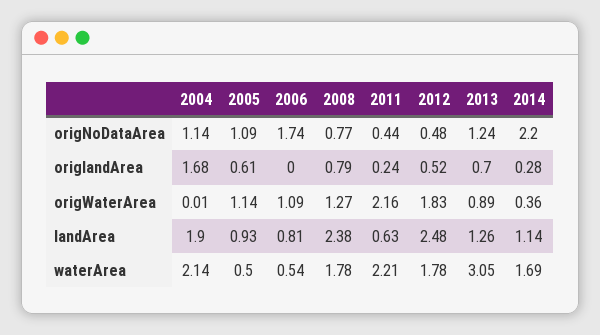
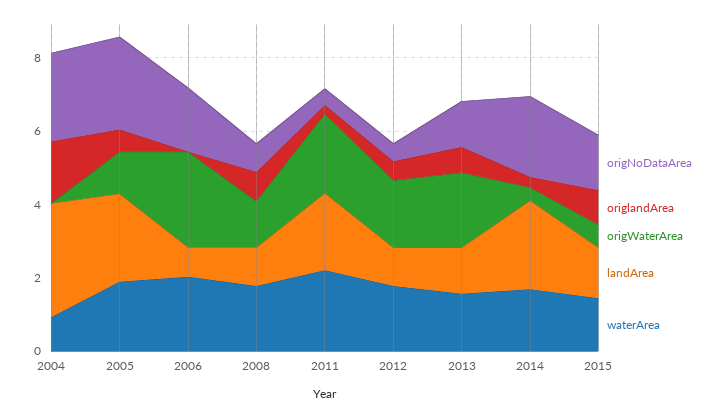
origNoDataArea, 2004: 1.14 -> 2.5
origNoDataArea, 2005: 1.09 -> 2.5
origWaterArea, 2006: 1.09 -> 2.5
origWaterArea, 2013: 0.89 -> 2
landArea, 2004: 1.9 -> 3
landArea, 2005: 0.93 -> 2.5
landArea, 2008: 2.38 -> 1
landArea, 2011: 0.63 -> 2
landArea, 2012: 2.48 -> 1
landArea, 2014: 1.14 -> 2.5
waterArea, 2004: 2.14 -> 1
waterArea, 2005: 0.5 -> 2
waterArea, 2006: 0.54 -> 2
waterArea, 2013: 3.05 -> 1.5
origNoDataArea, 2015: none -> 1.5
origlandArea, 2015: none -> 1
origWaterArea, 2015: none -> 0.5
landArea, 2015: none -> 1.5
waterArea, 2015: none -> 1.5

